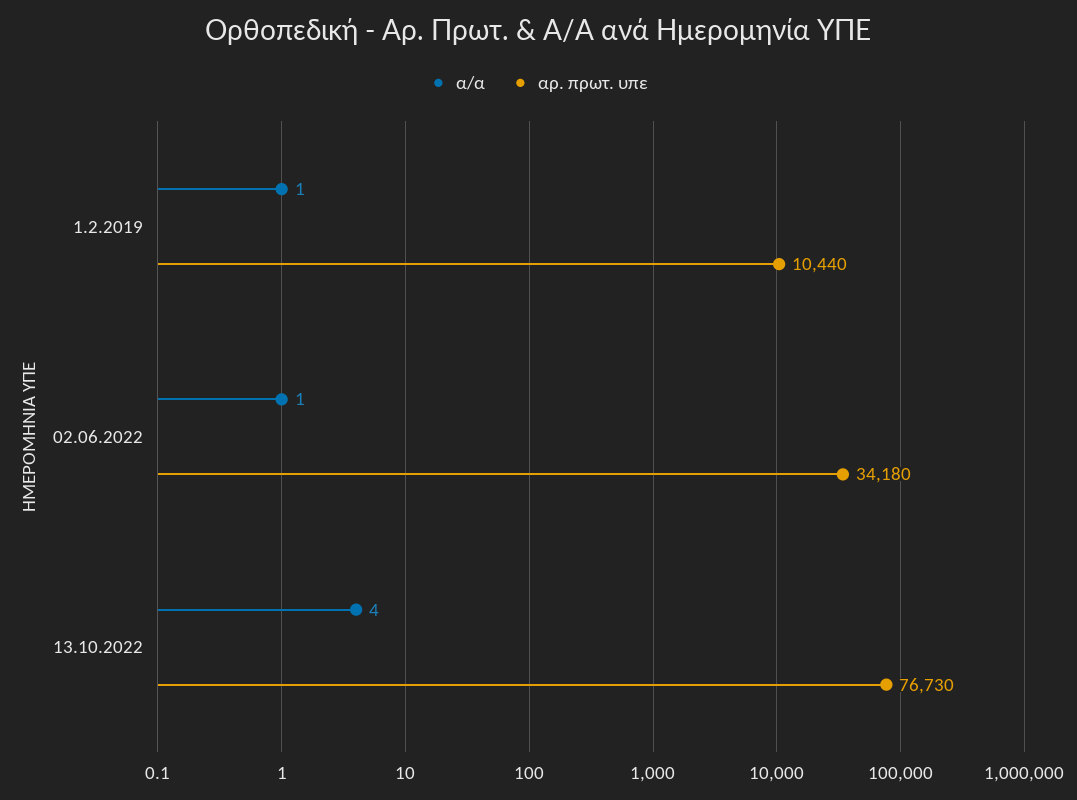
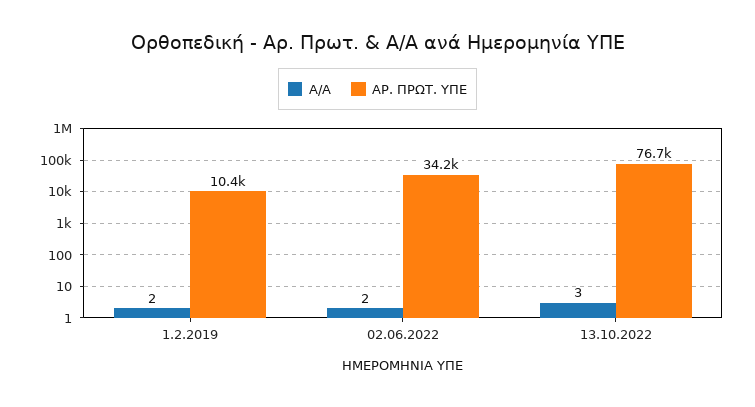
α/α, 1.2.2019: 1 -> 2
α/α, 02.06.2022: 1 -> 2
α/α, 13.10.2022: 4 -> 3

